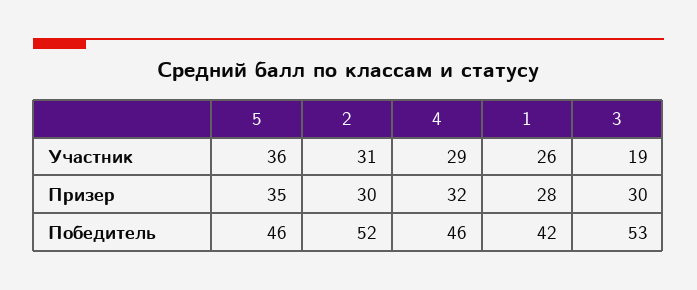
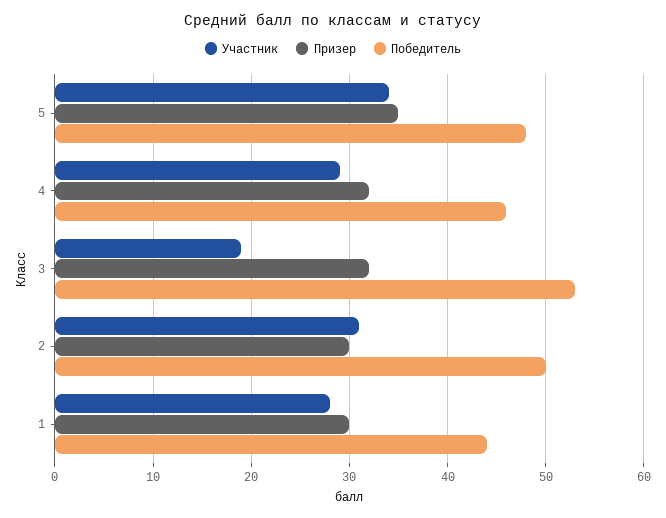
Участник, 5: 36 -> 34
Участник, 1: 26 -> 28
Призер, 1: 28 -> 30
Призер, 3: 30 -> 32
Победитель, 5: 46 -> 48
Победитель, 2: 52 -> 50
Победитель, 1: 42 -> 44

